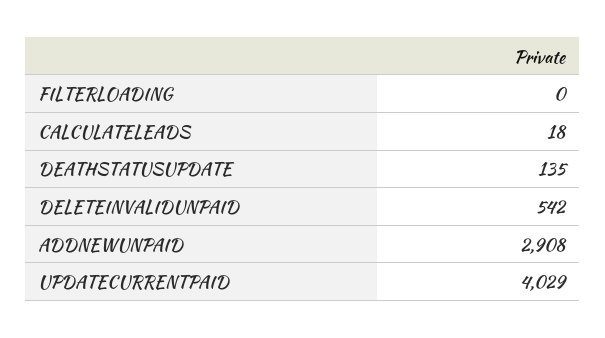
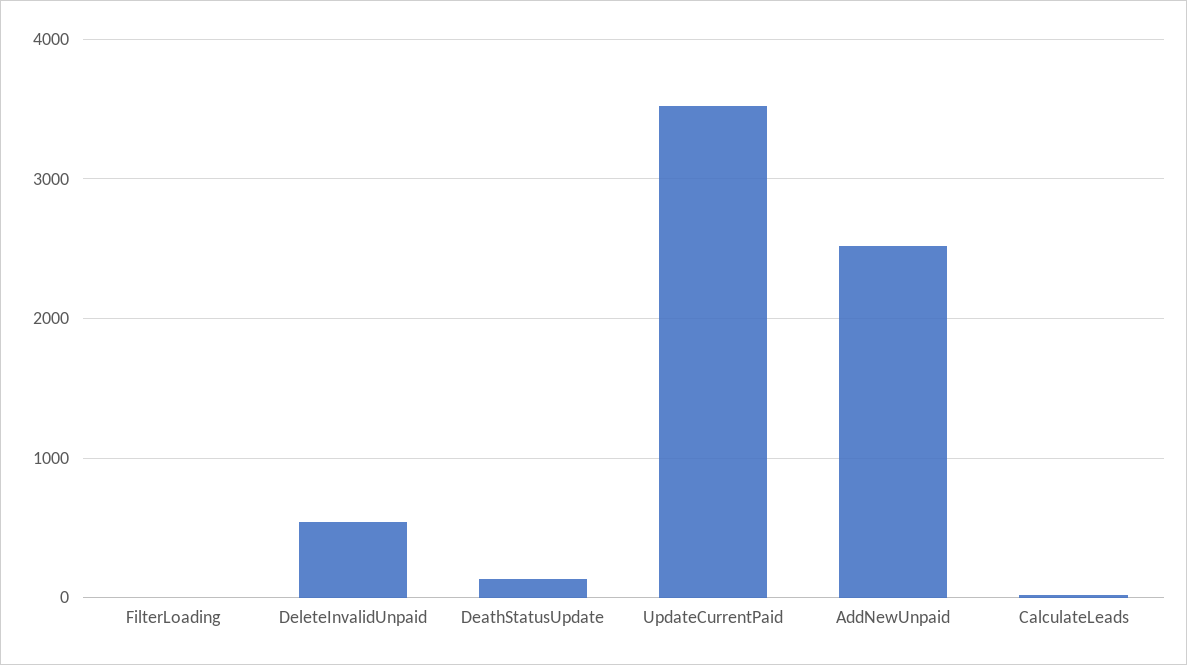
ADDNEWUNPAID: 2908 -> 2500
UPDATECURRENTPAID: 4029 -> 3500

